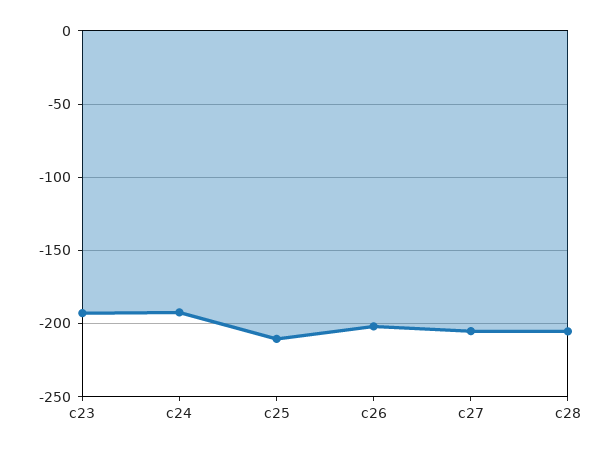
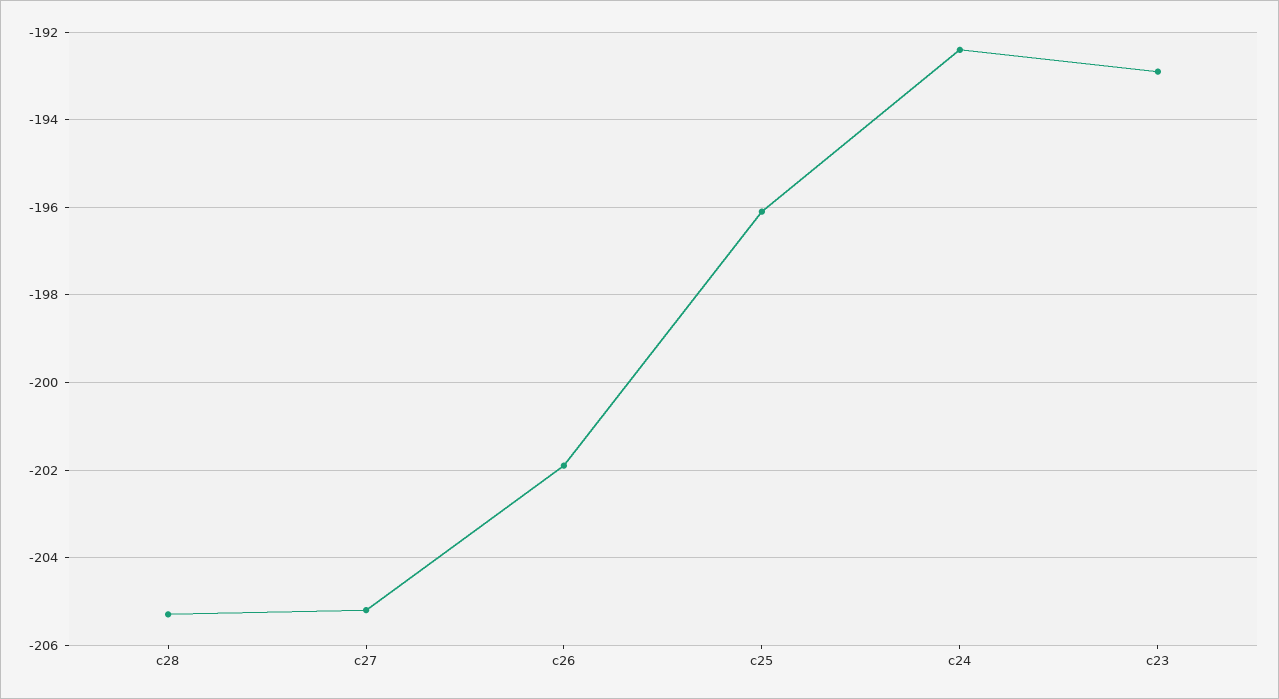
c25: -210 -> -196

